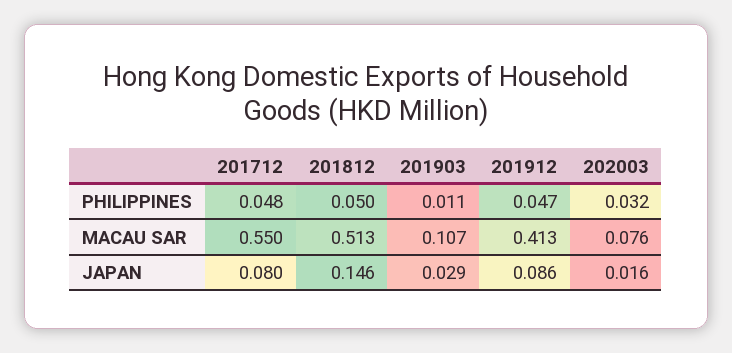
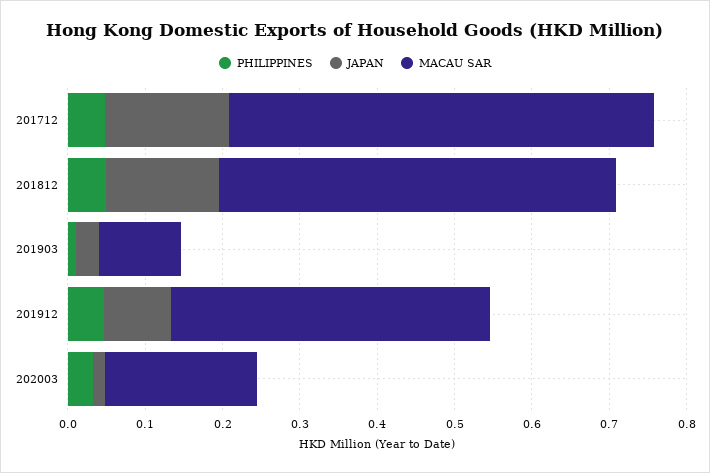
MACAU SAR, 202003: 0.076 -> 0.2
JAPAN, 201712: 0.08 -> 0.16

